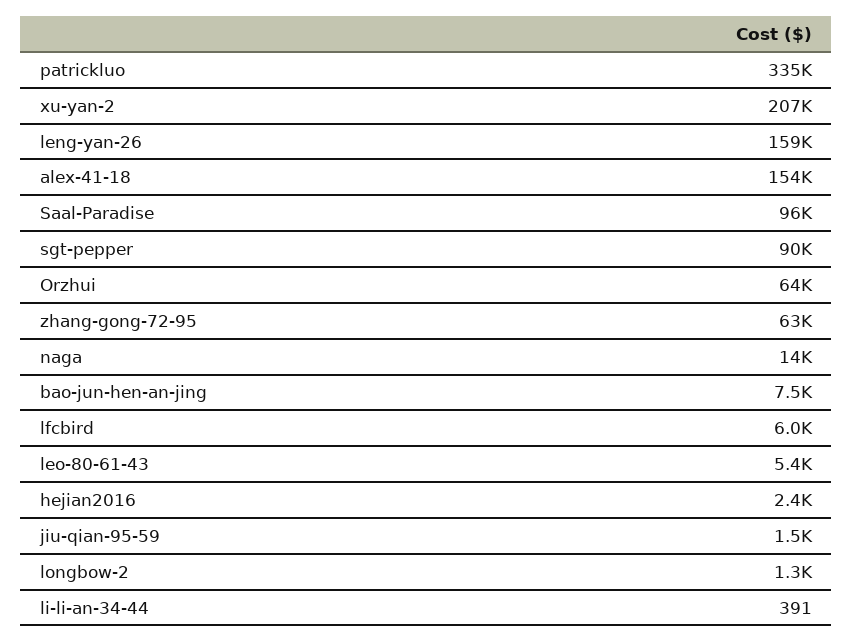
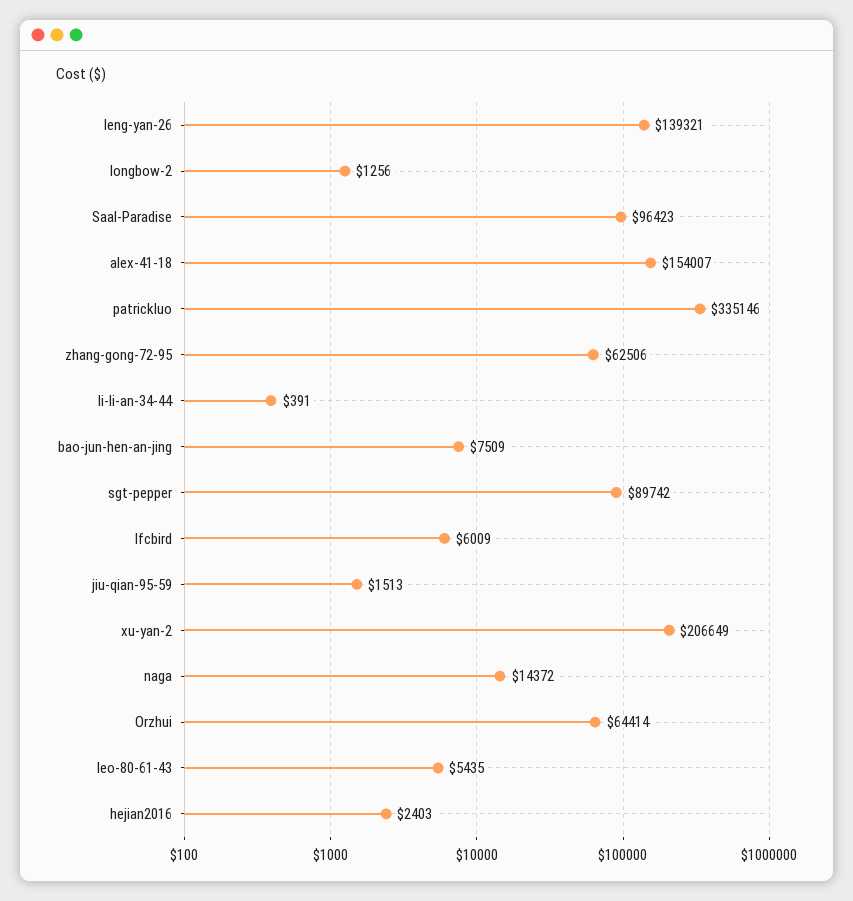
leng-yan-26: 159000 -> 139321

